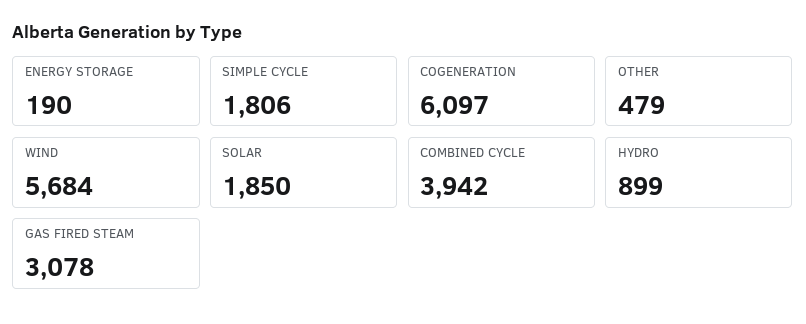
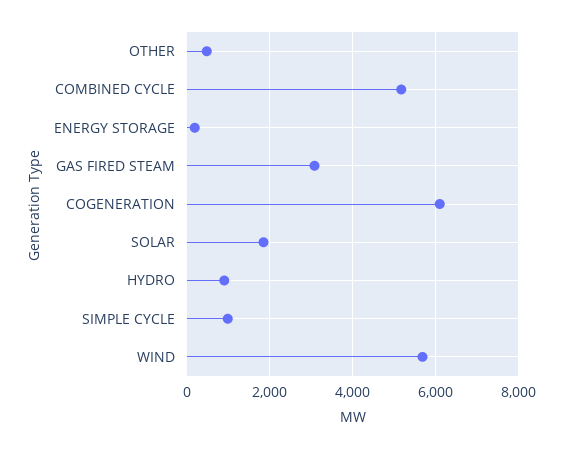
SIMPLE CYCLE: 1806 -> 1000
COMBINED CYCLE: 3942 -> 5200

